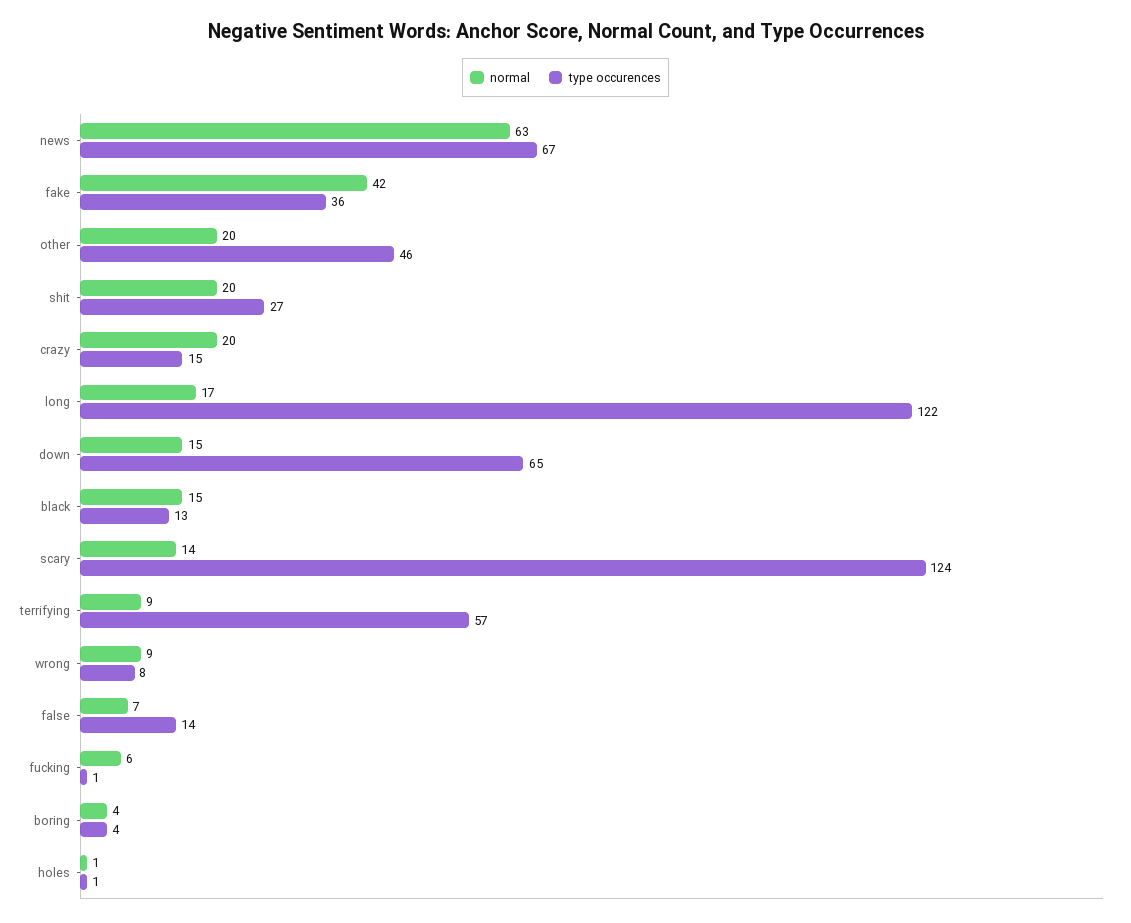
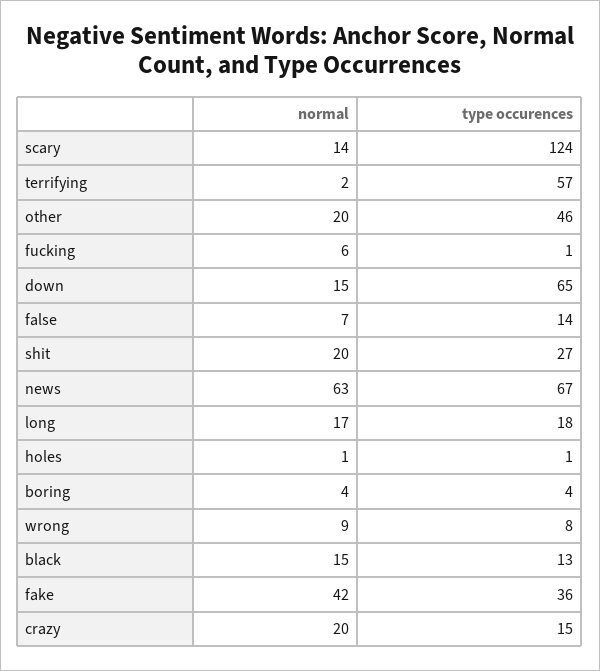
type occurences, long: 122 -> 18
normal, terrifying: 9 -> 2

